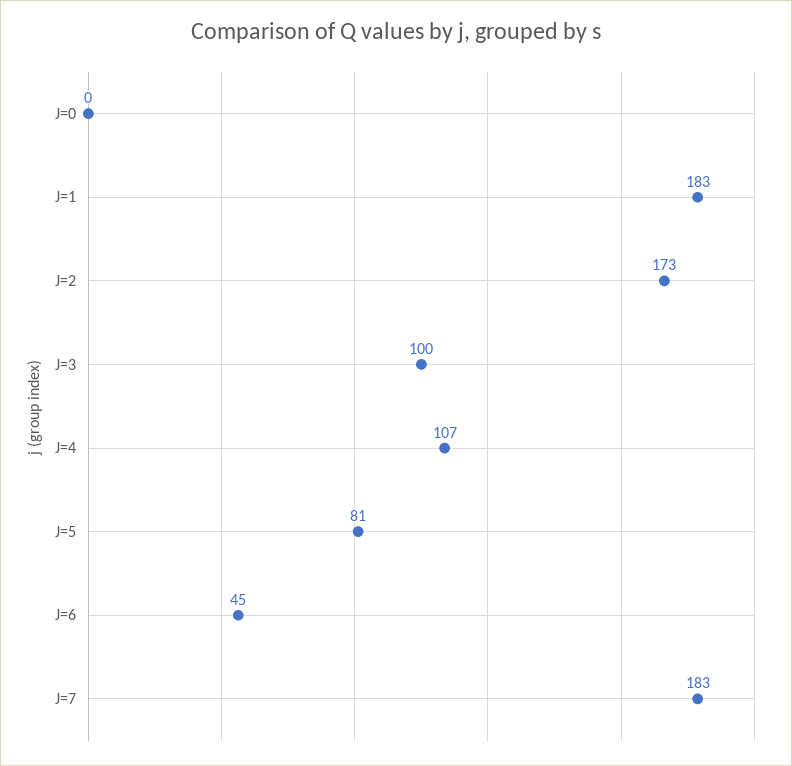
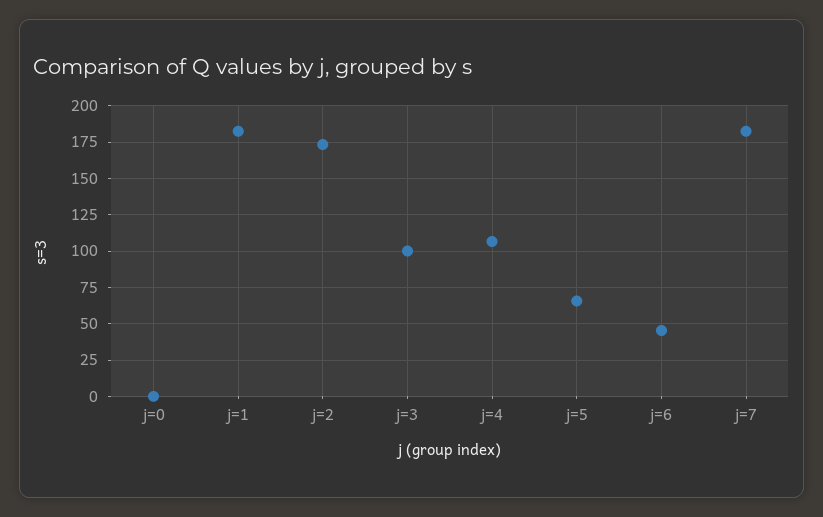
J=5: 81 -> 65

